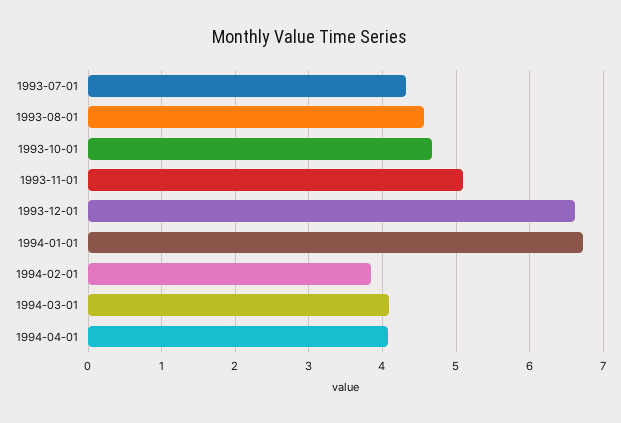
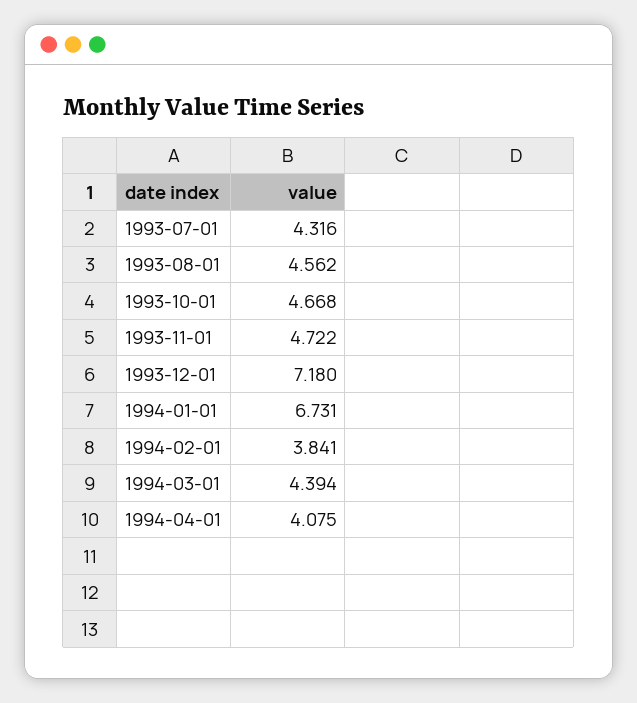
1993-11-01: 5.1 -> 4.722
1993-12-01: 6.6 -> 7.18
1994-03-01: 4.1 -> 4.394

